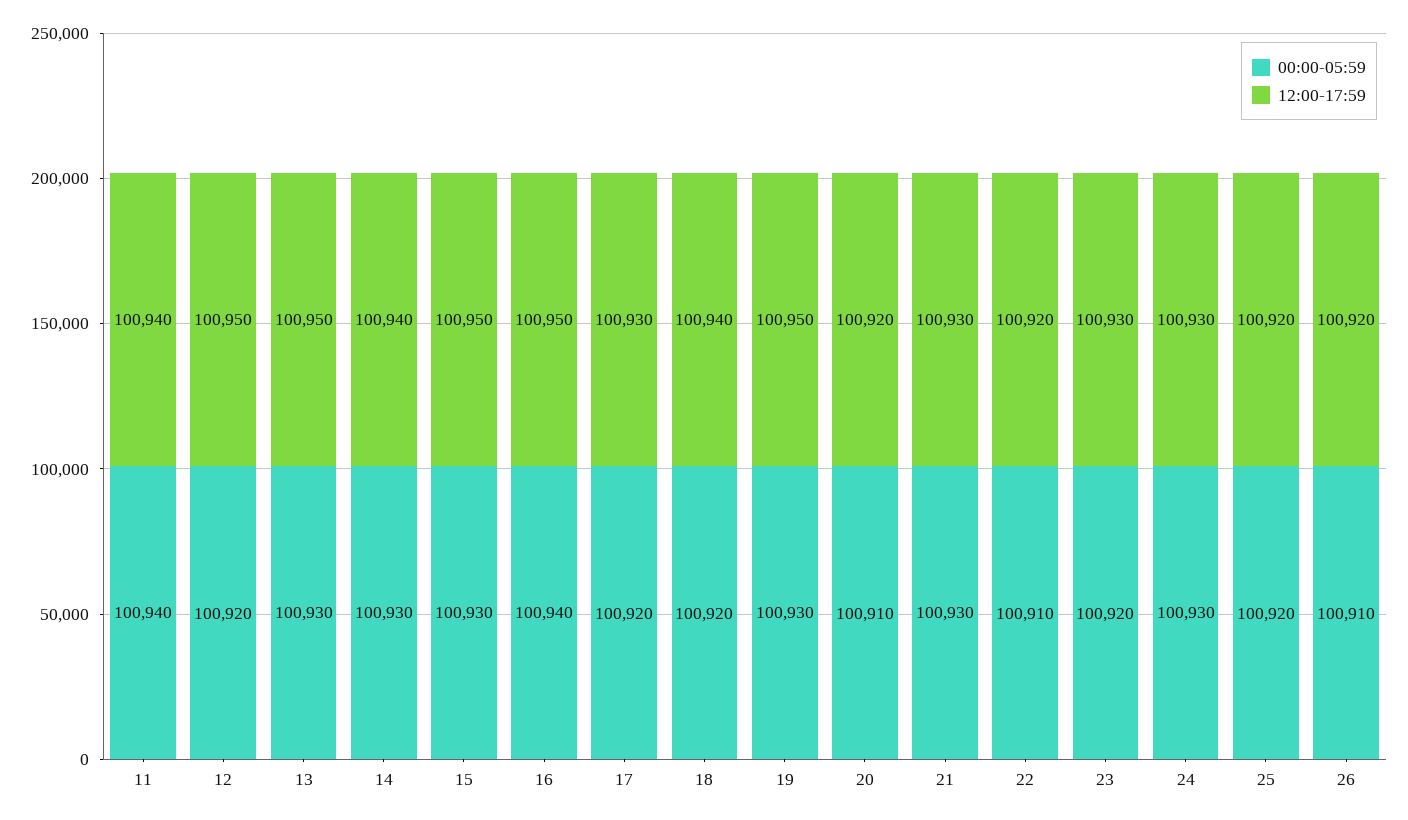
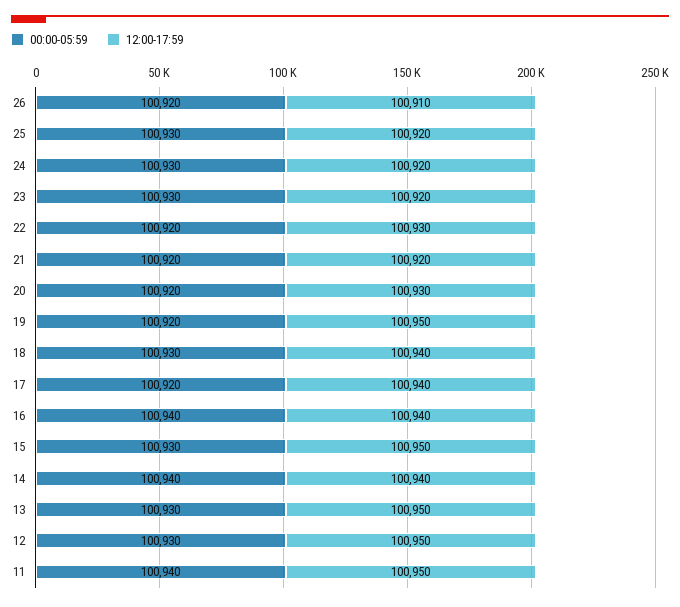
12:00-17:59, 11: 100940 -> 100950
00:00-05:59, 12: 100920 -> 100930
00:00-05:59, 14: 100930 -> 100940
12:00-17:59, 16: 100950 -> 100940
12:00-17:59, 17: 100930 -> 100940
00:00-05:59, 18: 100920 -> 100930
00:00-05:59, 19: 100930 -> 100920
00:00-05:59, 20: 100910 -> 100920
12:00-17:59, 20: 100920 -> 100930
00:00-05:59, 21: 100930 -> 100920
12:00-17:59, 21: 100930 -> 100920
00:00-05:59, 22: 100910 -> 100920
12:00-17:59, 22: 100920 -> 100930
00:00-05:59, 23: 100920 -> 100930
12:00-17:59, 23: 100930 -> 100920
12:00-17:59, 24: 100930 -> 100920
00:00-05:59, 25: 100920 -> 100930
00:00-05:59, 26: 100910 -> 100920
12:00-17:59, 26: 100920 -> 100910

